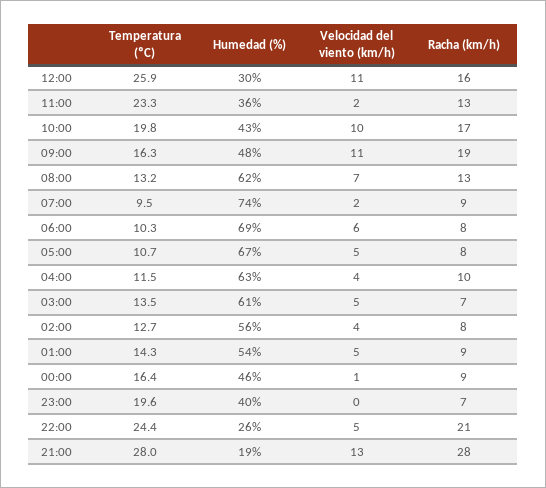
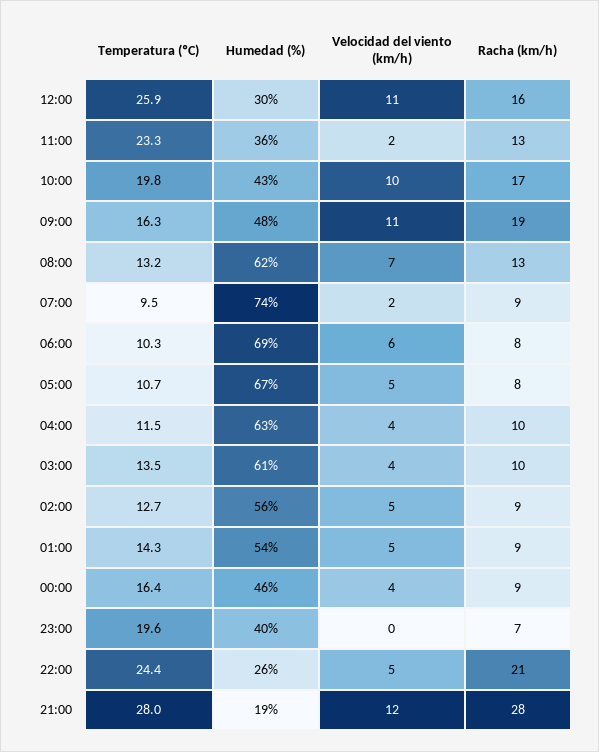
Velocidad del viento (km/h), 03:00: 5 -> 4
Racha (km/h), 03:00: 7 -> 10
Velocidad del viento (km/h), 02:00: 4 -> 5
Racha (km/h), 02:00: 8 -> 9
Velocidad del viento (km/h), 00:00: 1 -> 4
Velocidad del viento (km/h), 21:00: 13 -> 12

